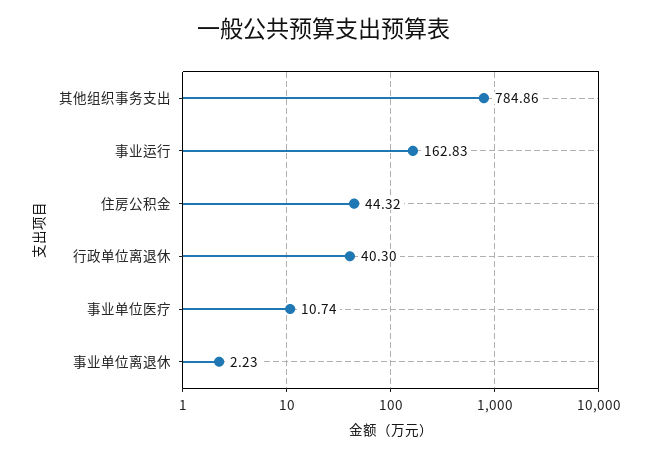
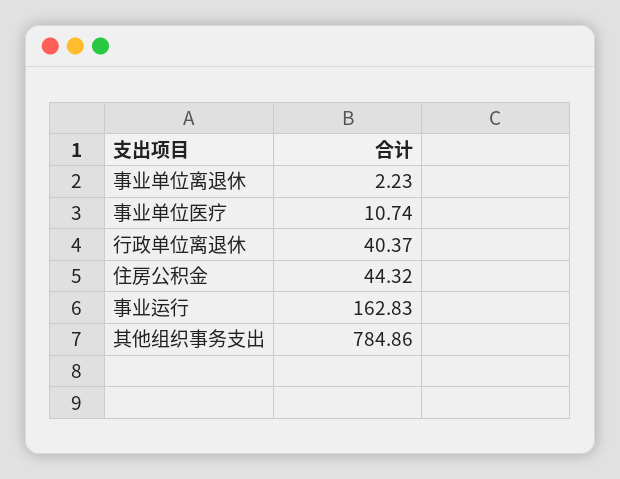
行政单位离退休: 40.3 -> 40.37

